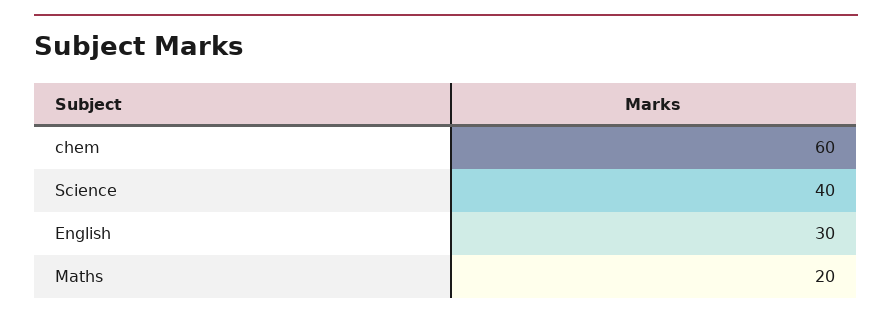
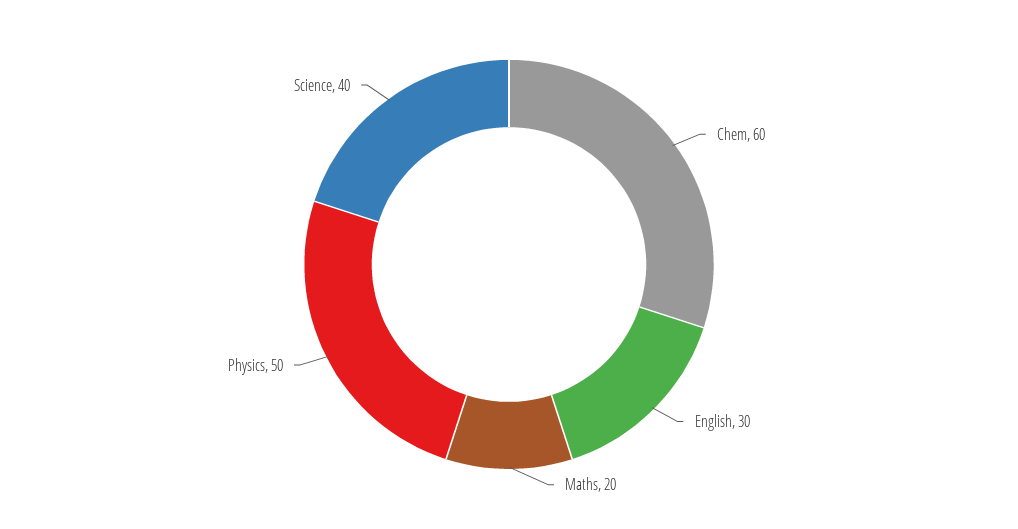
Physics: none -> 50

